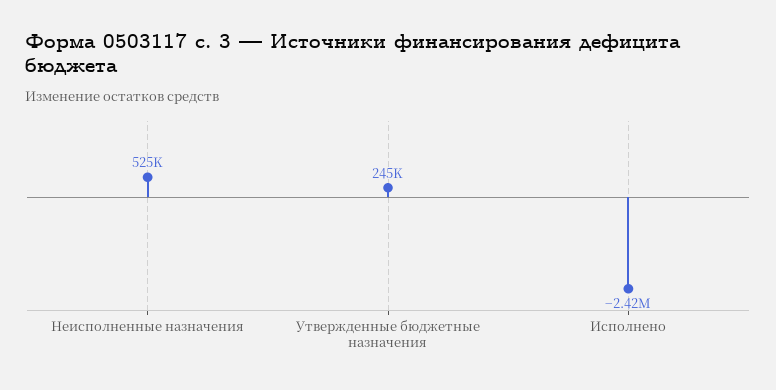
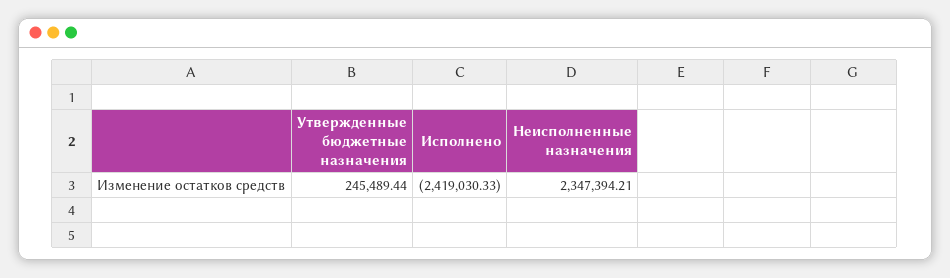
Неисполненные назначения: 525000 -> 2347394.21

